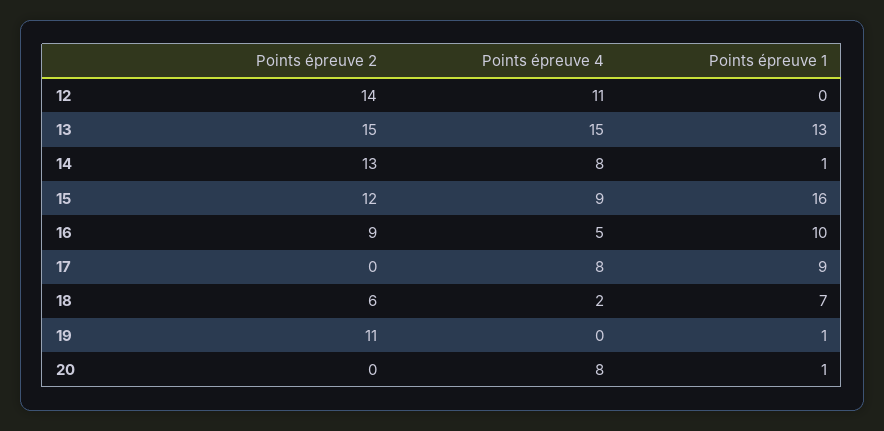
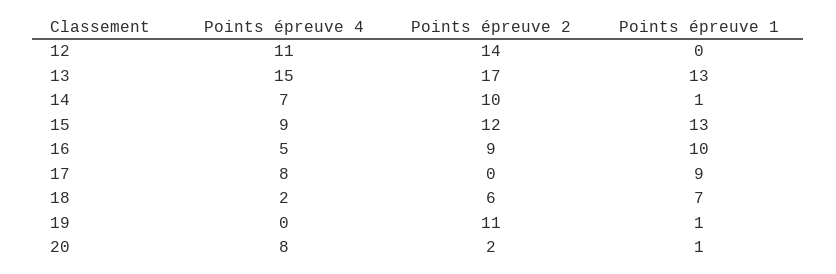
Points épreuve 2, 13: 15 -> 17
Points épreuve 2, 14: 13 -> 10
Points épreuve 4, 14: 8 -> 7
Points épreuve 1, 15: 16 -> 13
Points épreuve 2, 20: 0 -> 2

